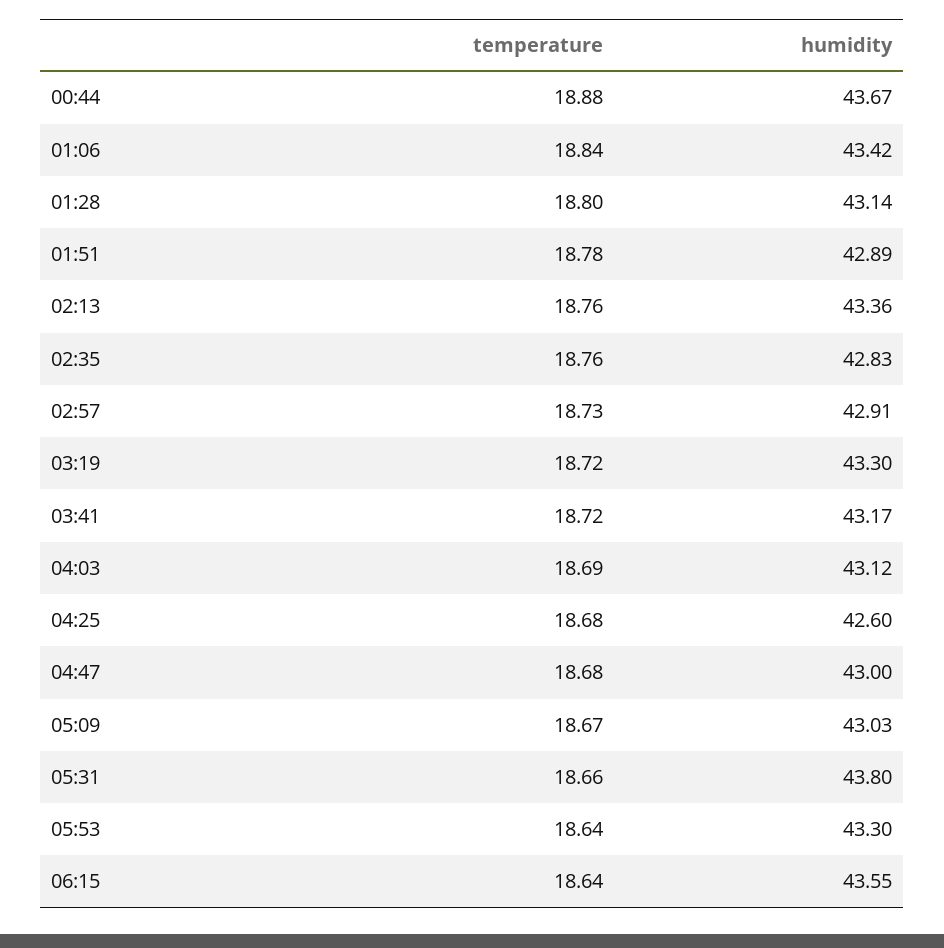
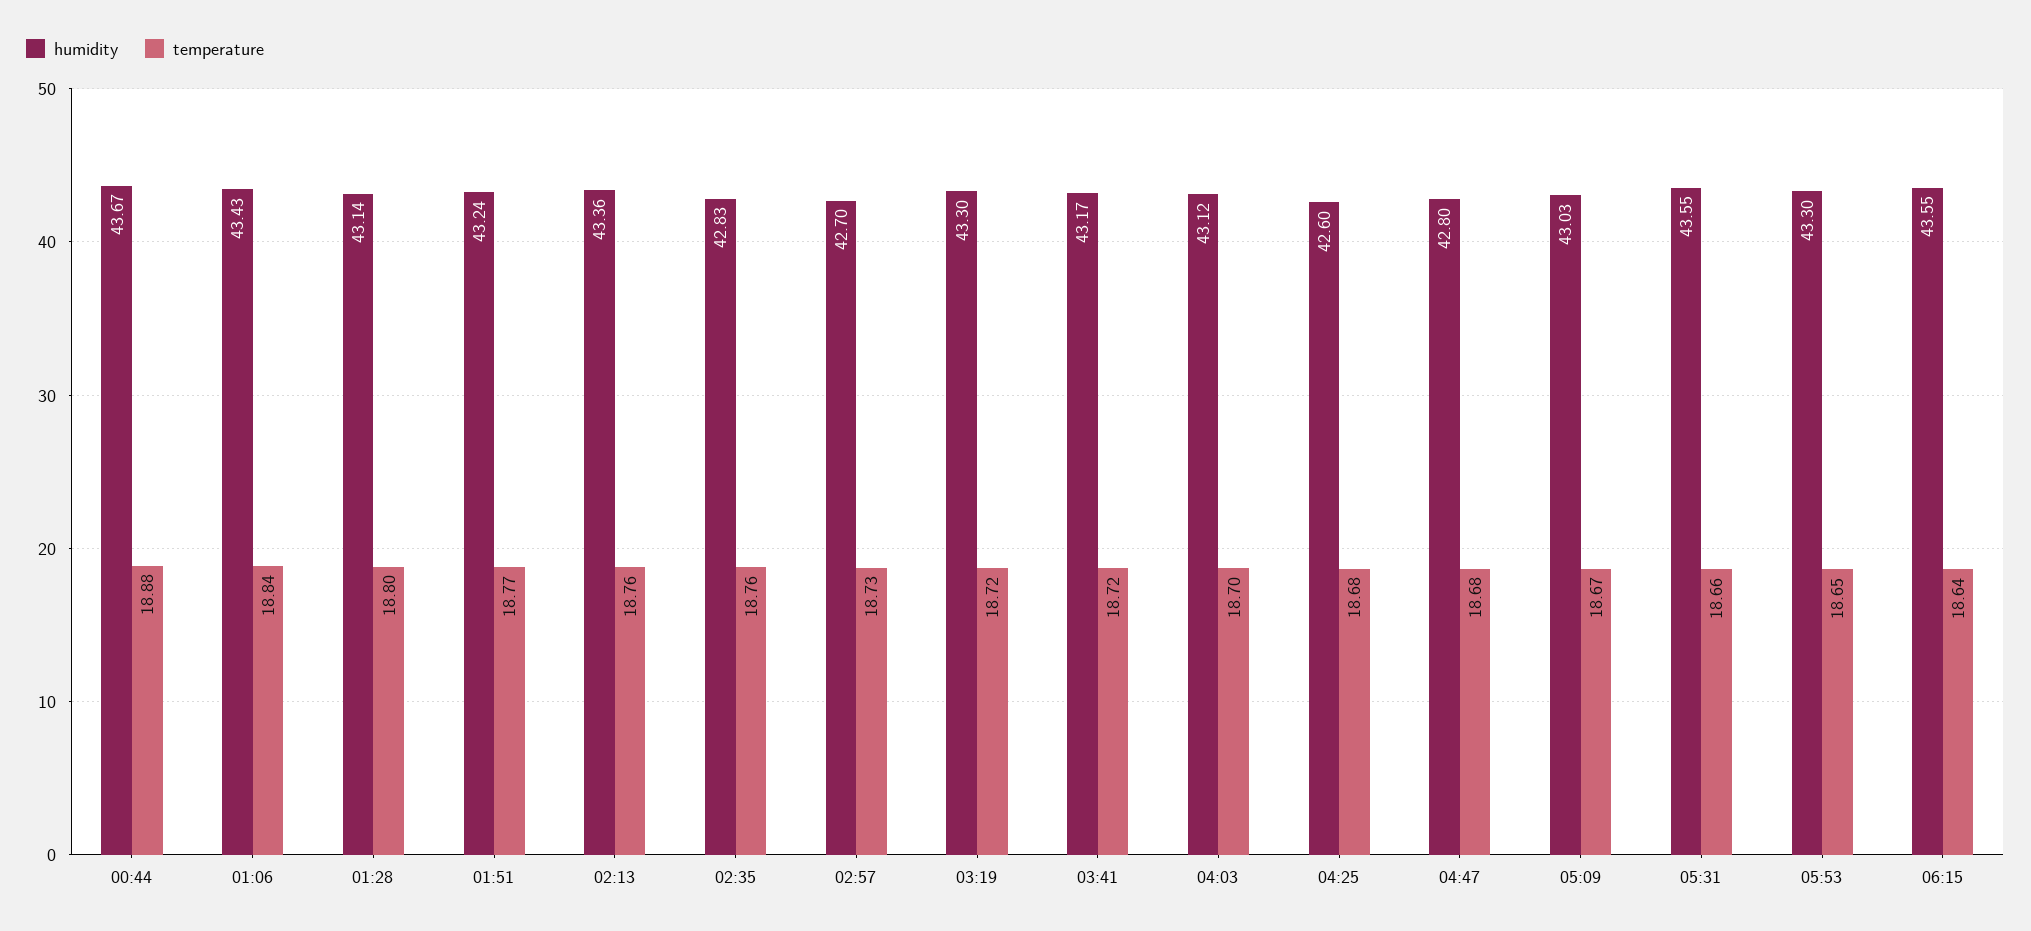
humidity, 01:06: 43.42 -> 43.43
temperature, 01:51: 18.78 -> 18.77
humidity, 01:51: 42.89 -> 43.24
humidity, 02:57: 42.91 -> 42.7
temperature, 04:03: 18.69 -> 18.7
humidity, 04:47: 43 -> 42.8
humidity, 05:31: 43.8 -> 43.55
temperature, 05:53: 18.64 -> 18.65

